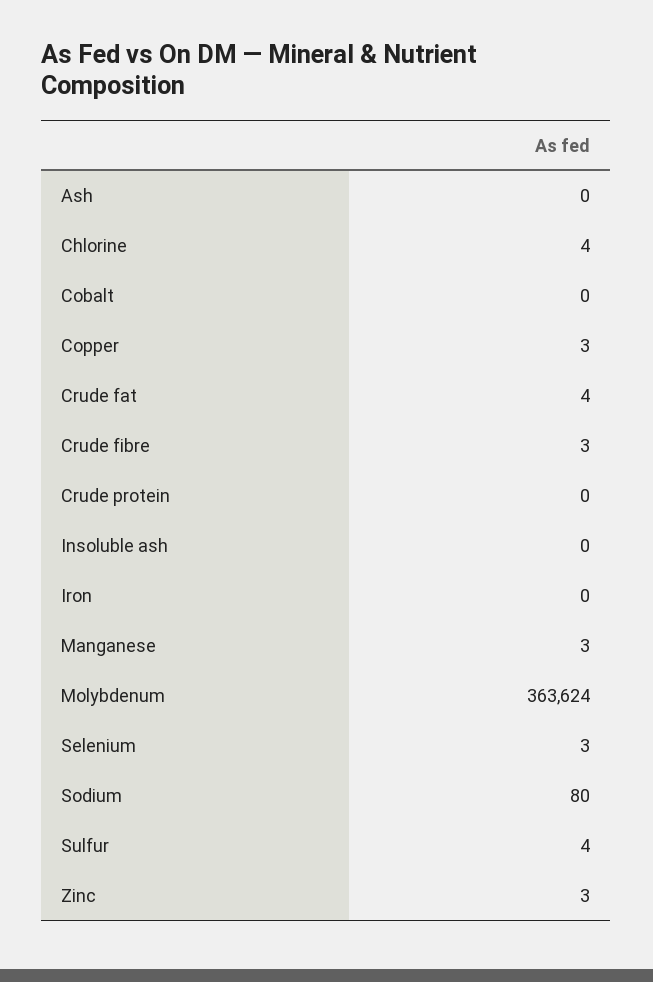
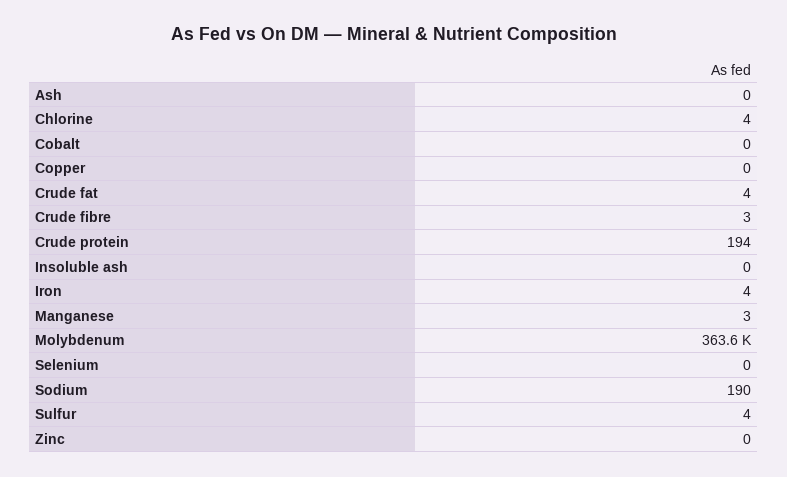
Copper: 3 -> 0
Crude protein: 0 -> 194
Iron: 0 -> 4
Selenium: 3 -> 0
Sodium: 80 -> 190
Zinc: 3 -> 0

